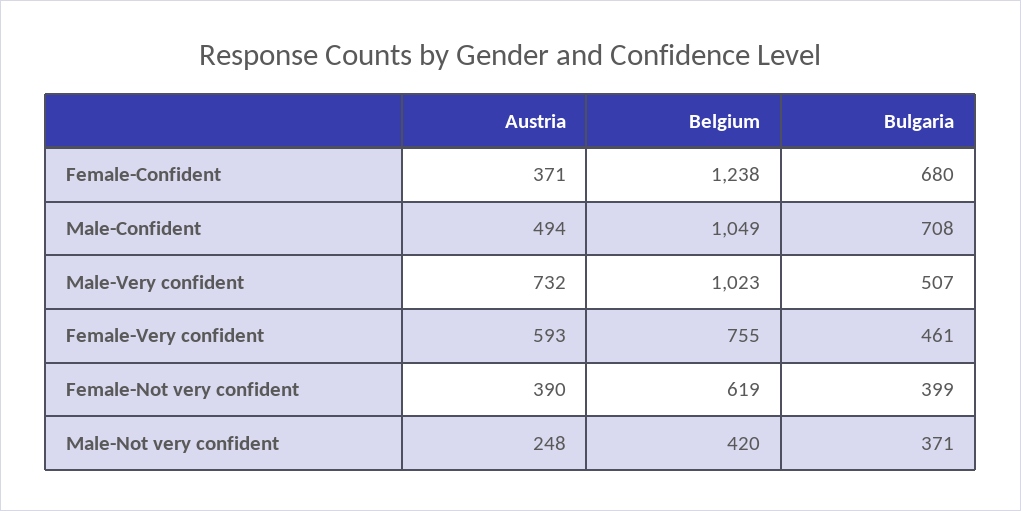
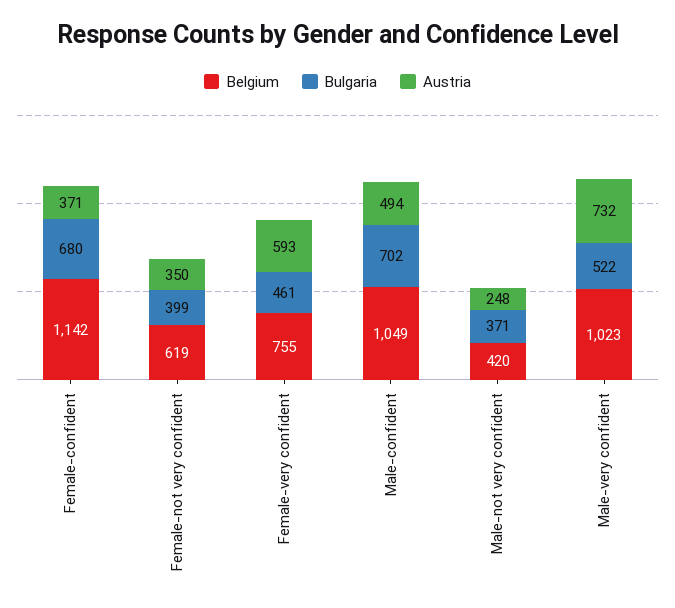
Belgium, Female-Confident: 1238 -> 1142
Bulgaria, Male-Confident: 708 -> 702
Bulgaria, Male-Very confident: 507 -> 522
Austria, Female-Not very confident: 390 -> 350

